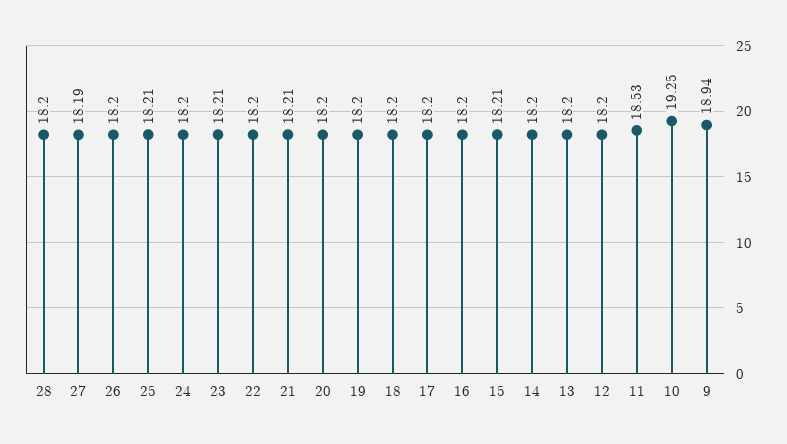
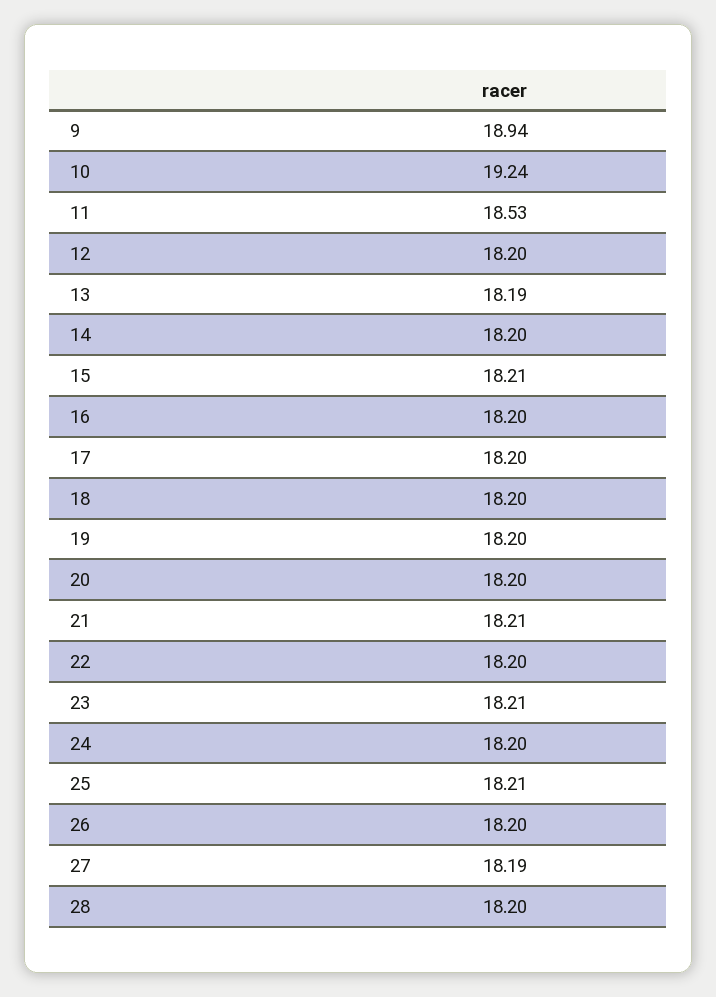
13: 18.2 -> 18.19
10: 19.25 -> 19.24

